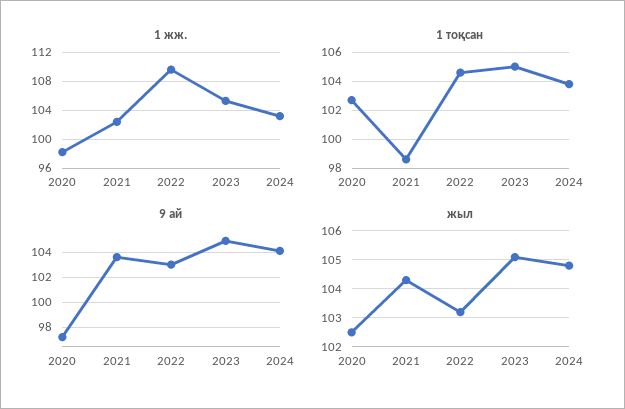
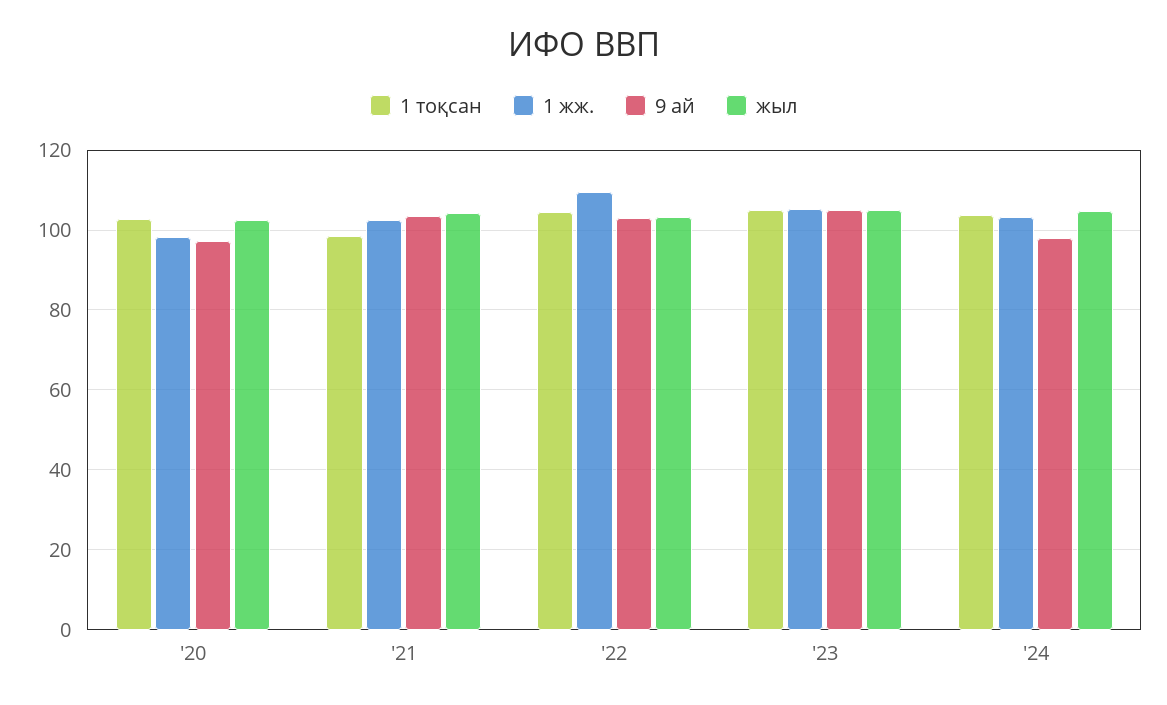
9 ай, 2024: 104 -> 98

